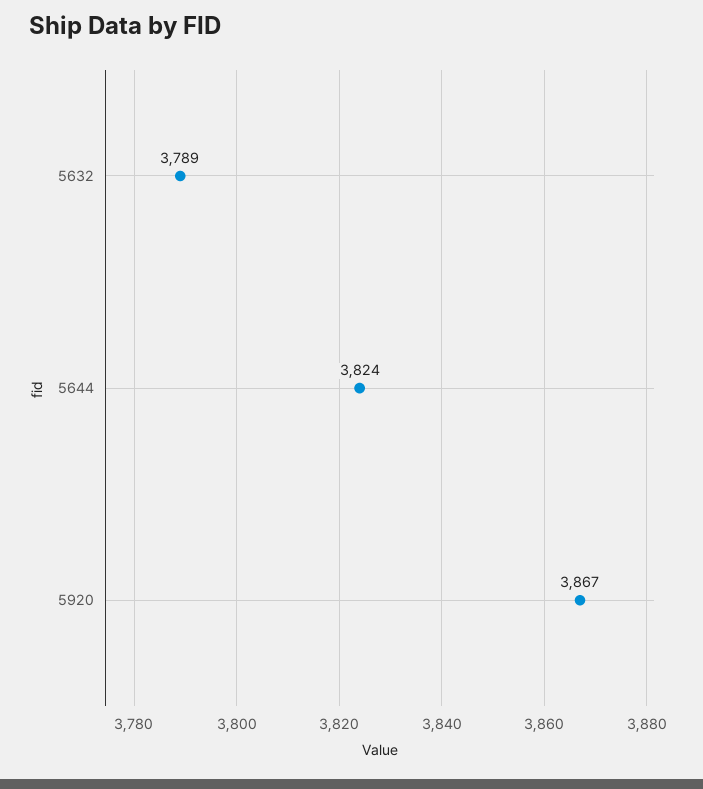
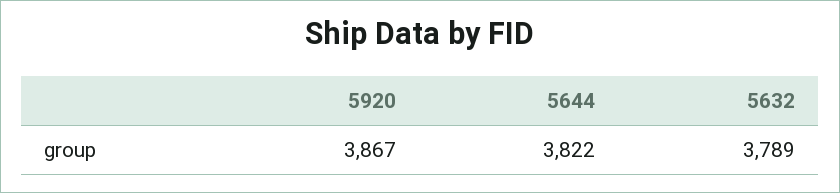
5644: 3824 -> 3822

